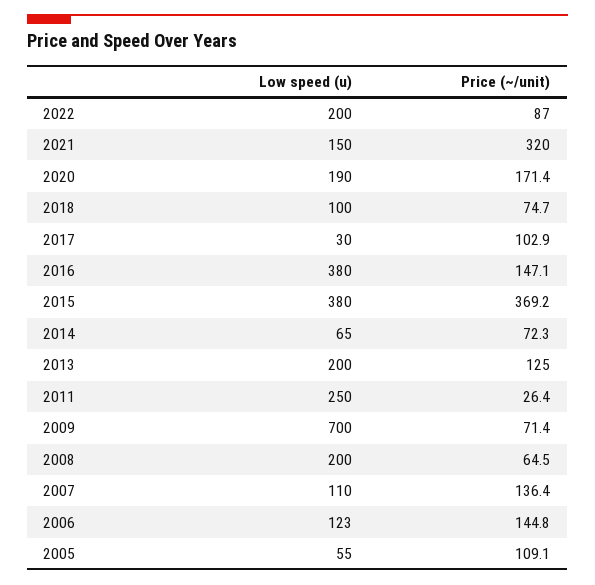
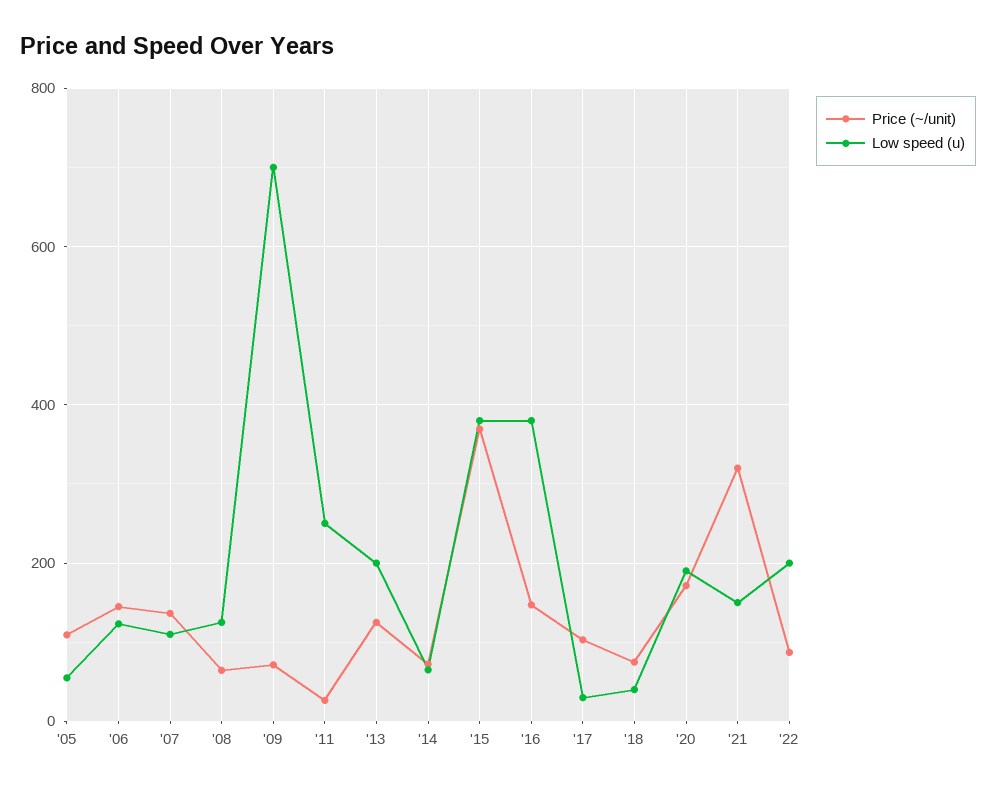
Low speed (u), 2018: 100 -> 40
Low speed (u), 2008: 200 -> 120

